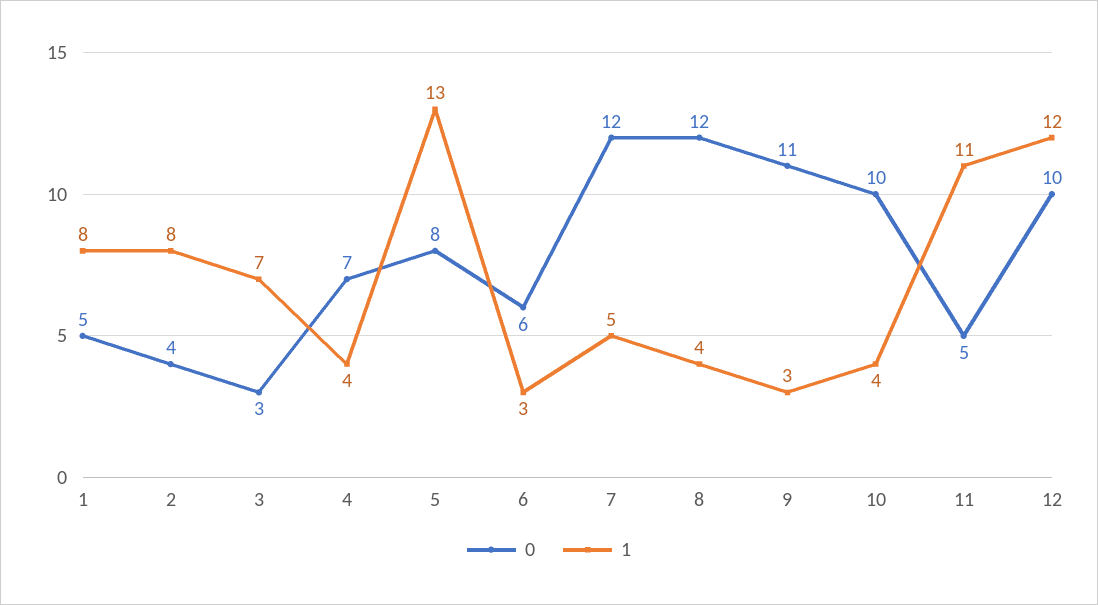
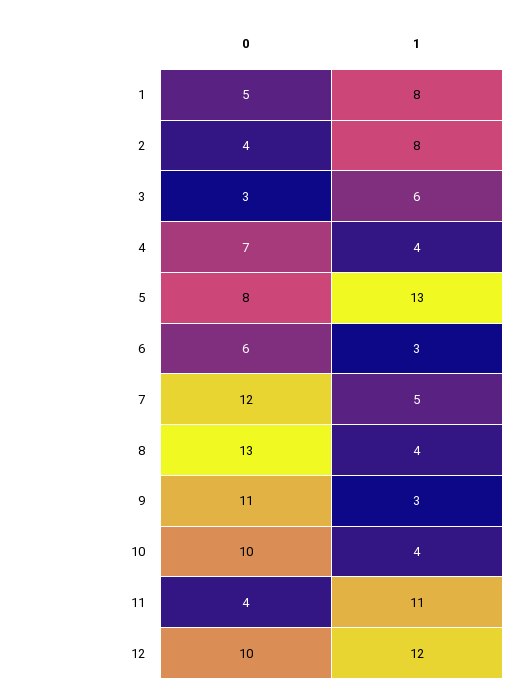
1, 3: 7 -> 6
0, 8: 12 -> 13
0, 11: 5 -> 4

